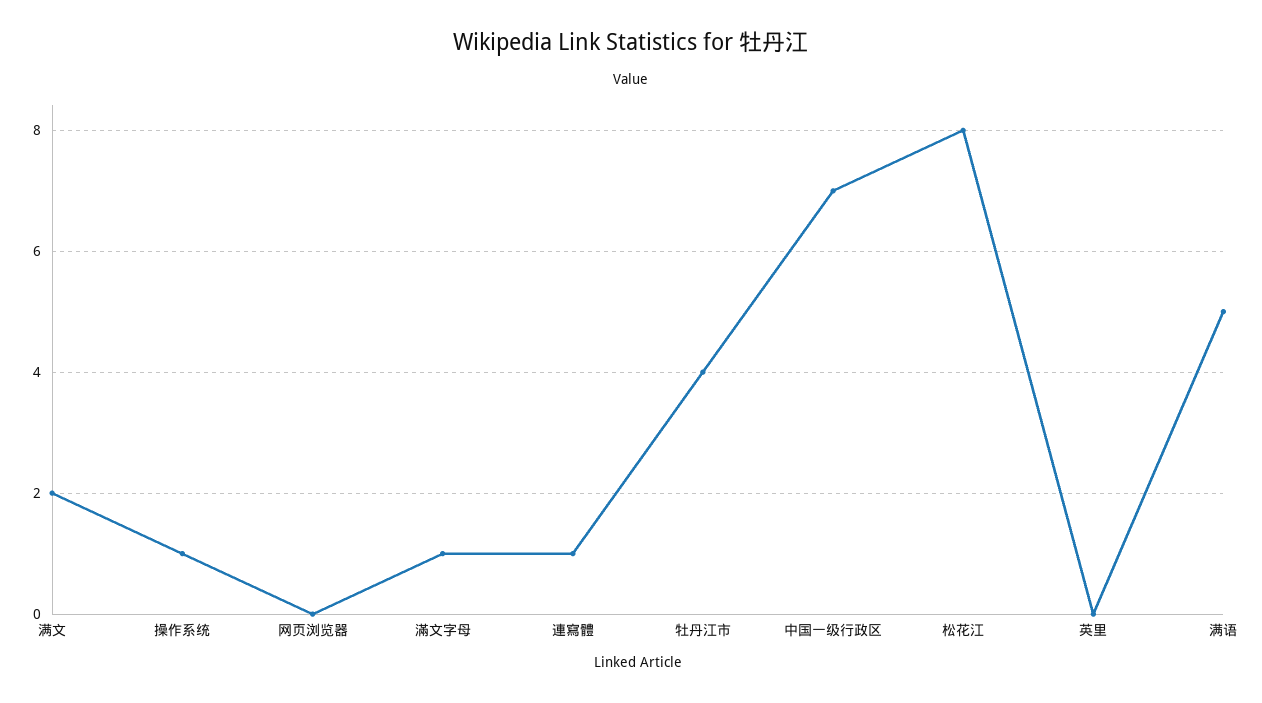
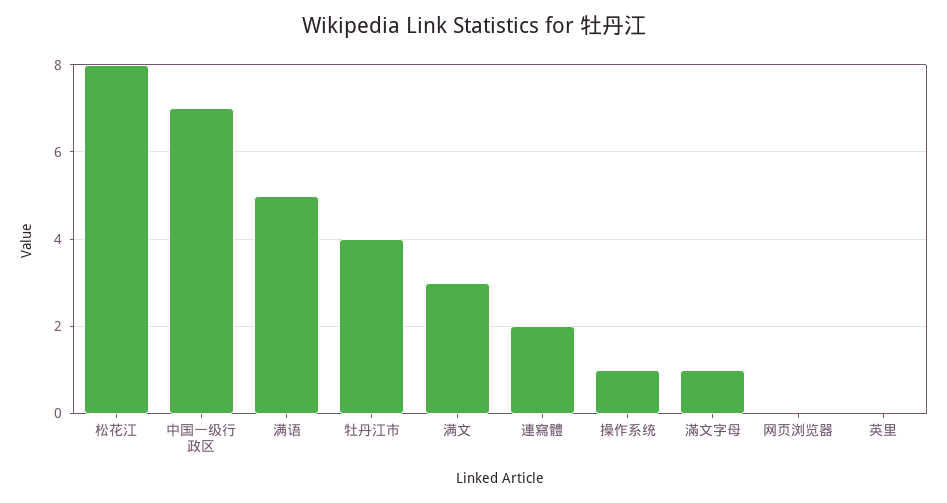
满文: 2 -> 3
連寫體: 1 -> 2

